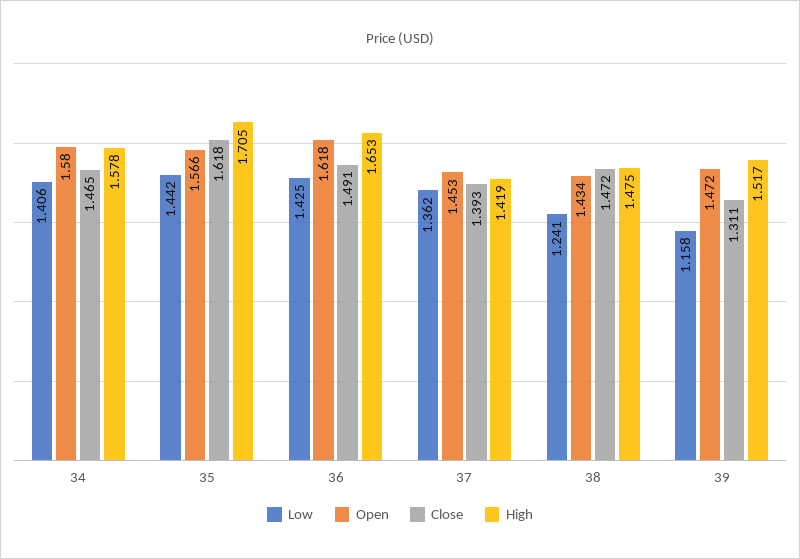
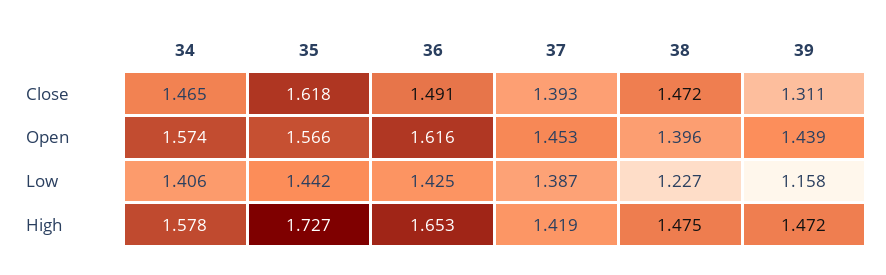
Open, 34: 1.58 -> 1.574
High, 35: 1.705 -> 1.727
Open, 36: 1.618 -> 1.616
Low, 37: 1.362 -> 1.387
Low, 38: 1.241 -> 1.227
Open, 38: 1.434 -> 1.396
Open, 39: 1.472 -> 1.439
High, 39: 1.517 -> 1.472

